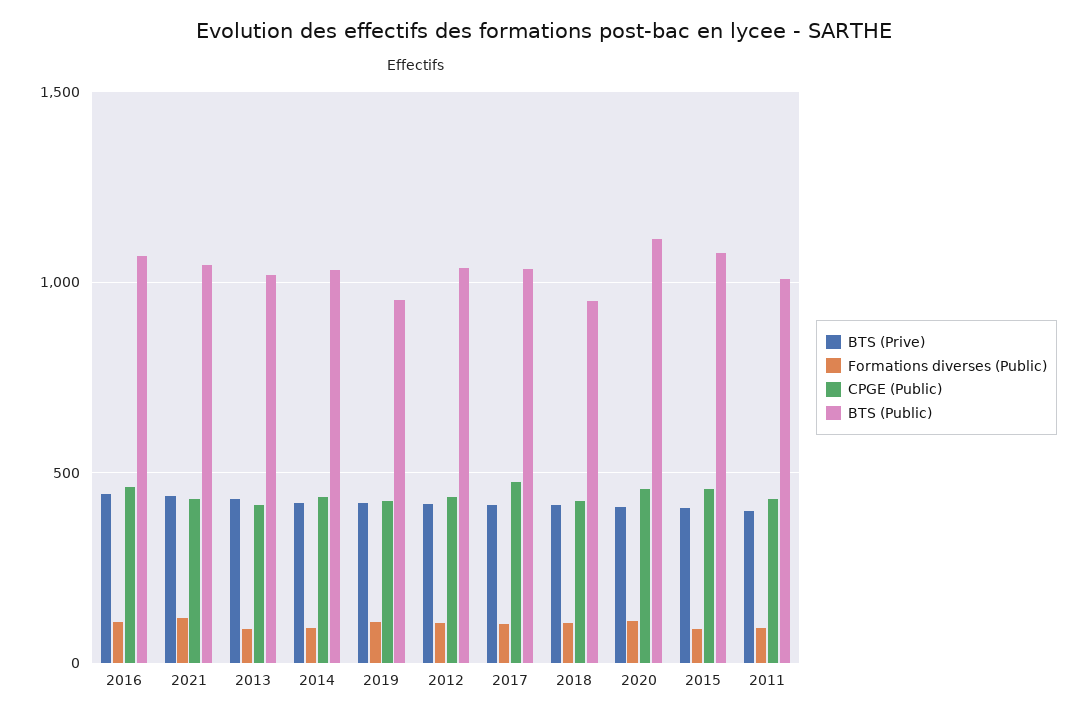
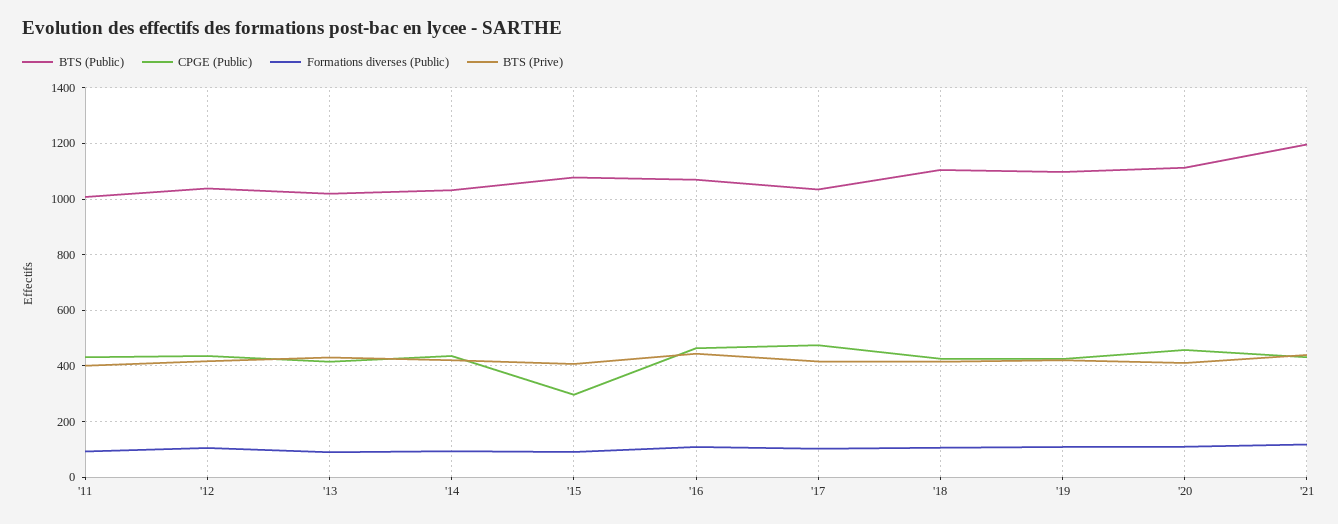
BTS (Public), 2021: 1050 -> 1200
BTS (Public), 2019: 950 -> 1100
BTS (Public), 2018: 950 -> 1100
CPGE (Public), 2015: 450 -> 300

